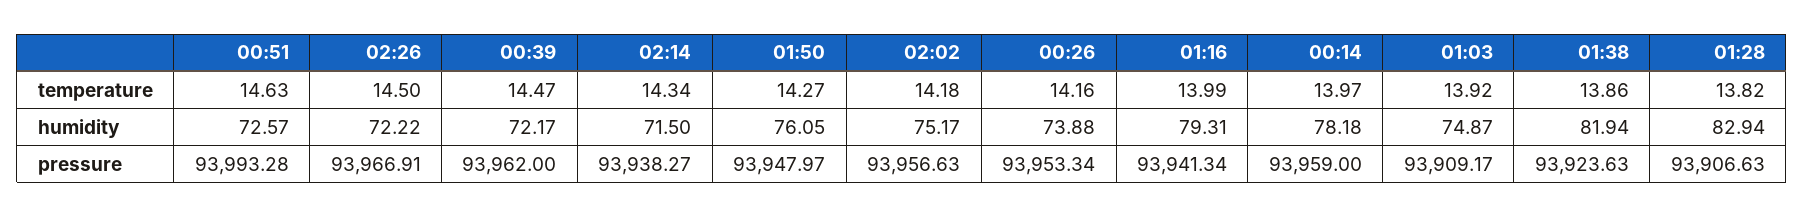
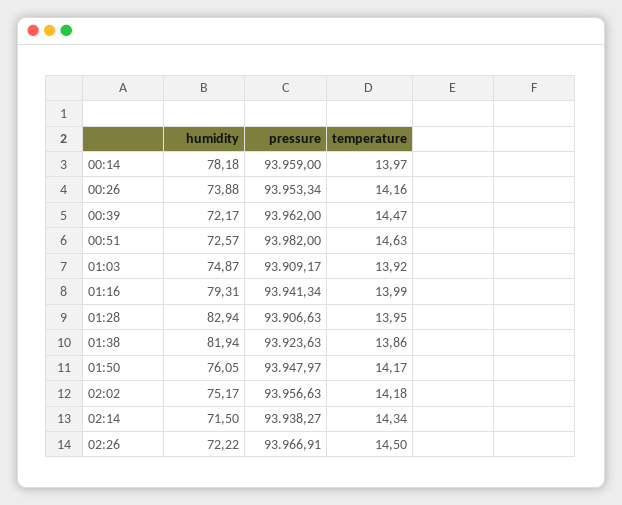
01:50, temperature: 14.27 -> 14.17
01:28, temperature: 13.82 -> 13.95
00:51, pressure: 93993.28 -> 93982

